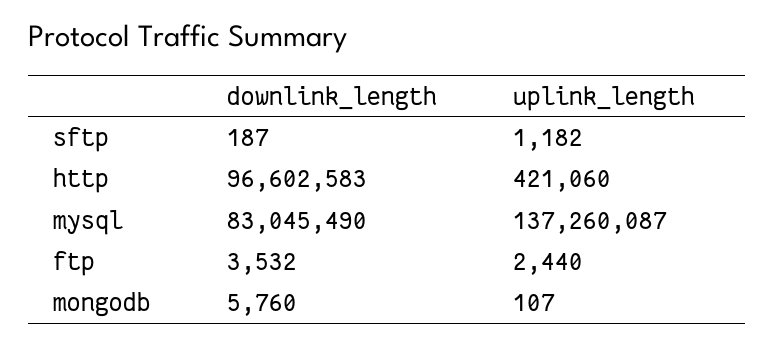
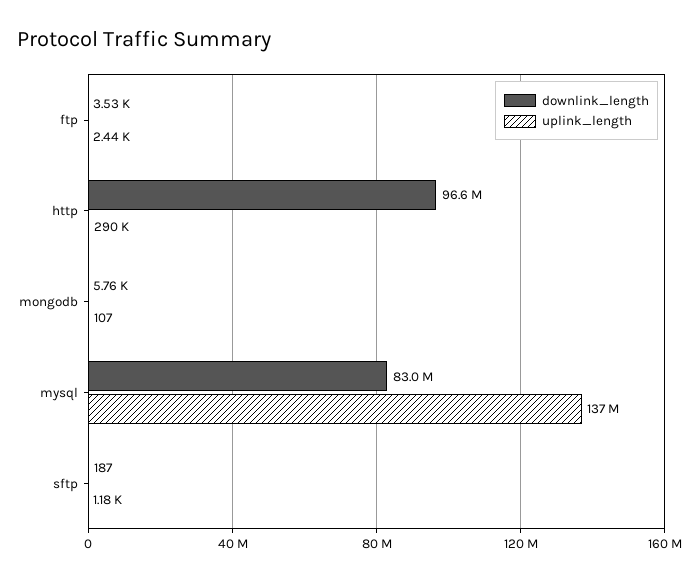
uplink_length, http: 421060 -> 290000

